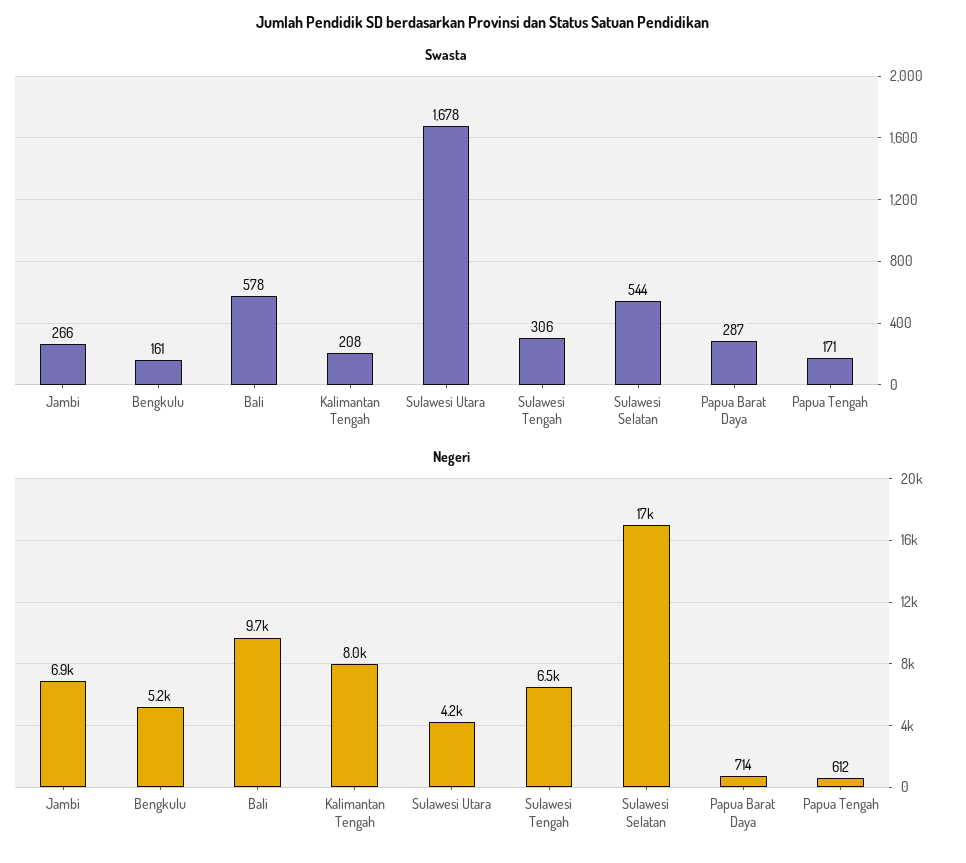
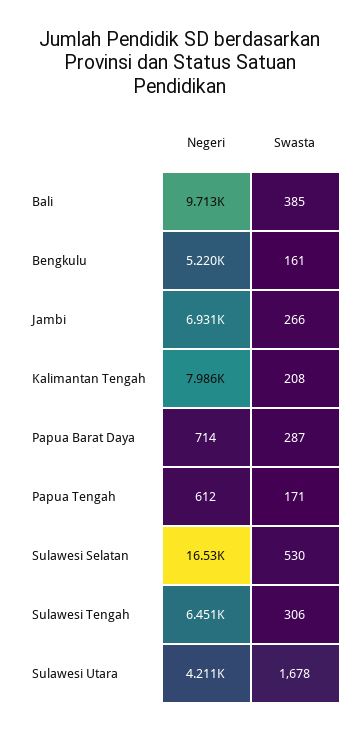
Swasta, Bali: 578 -> 385
Swasta, Sulawesi Selatan: 544 -> 530

